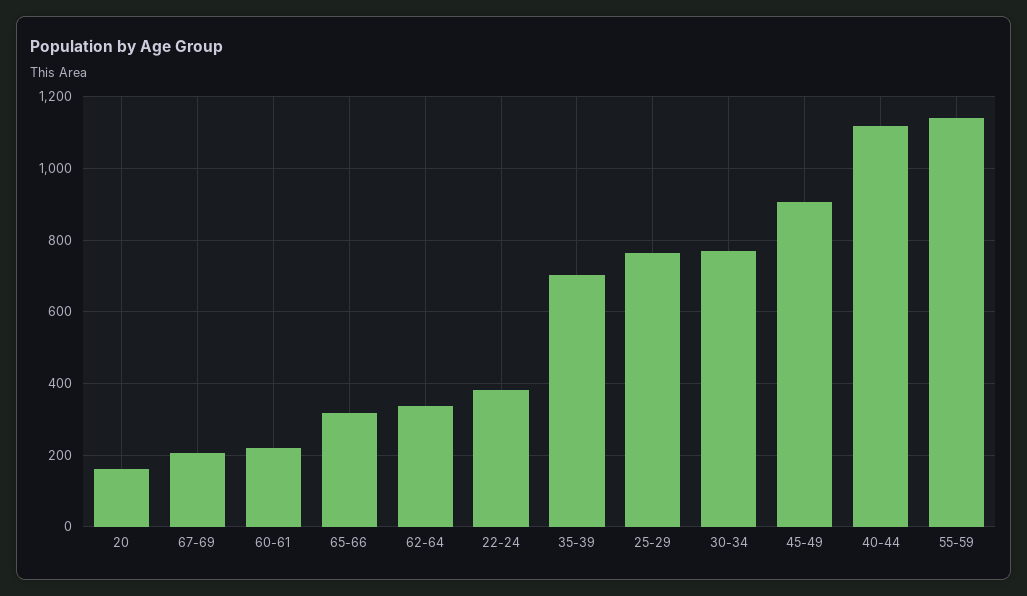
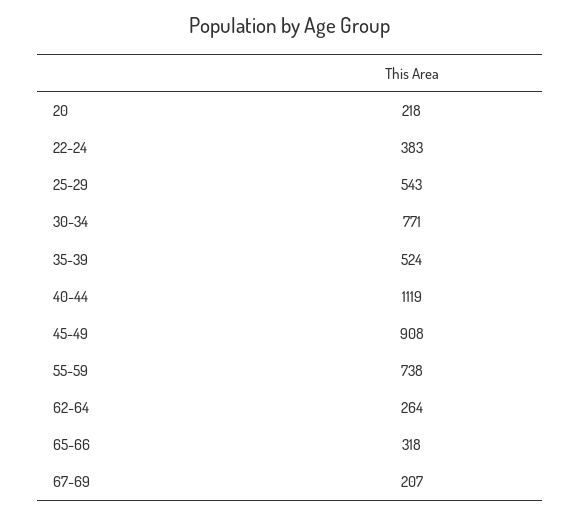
20: 160 -> 218
60-61: 220 -> none
62-64: 340 -> 264
35-39: 700 -> 524
25-29: 760 -> 543
55-59: 1140 -> 738

